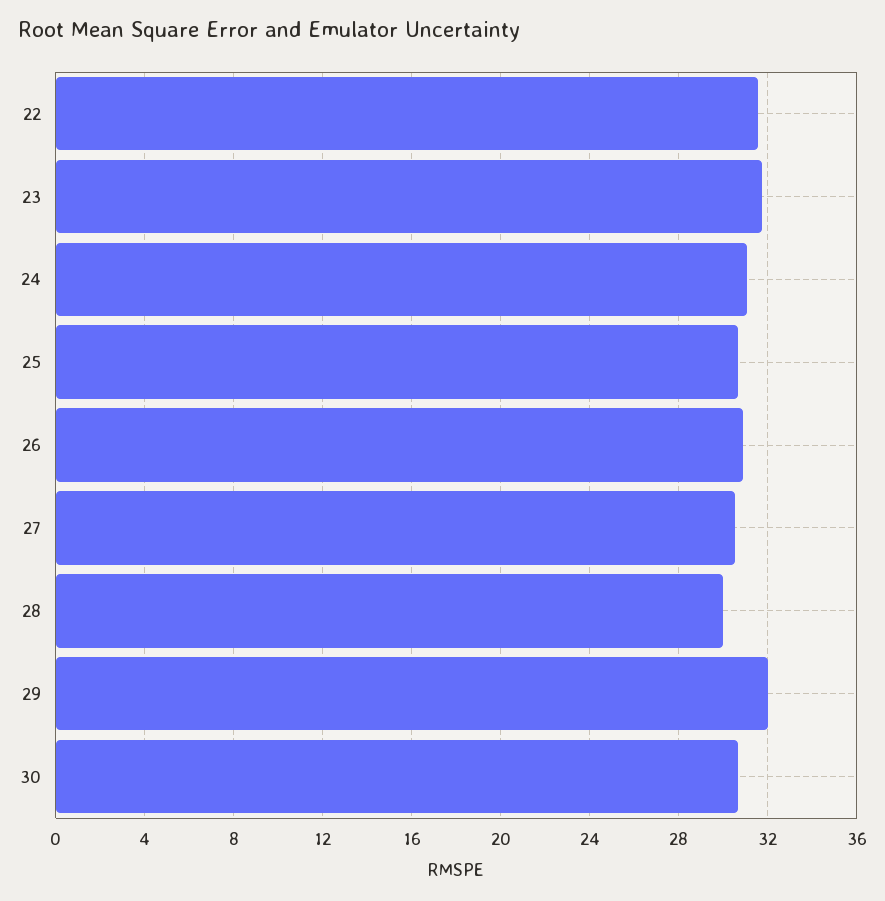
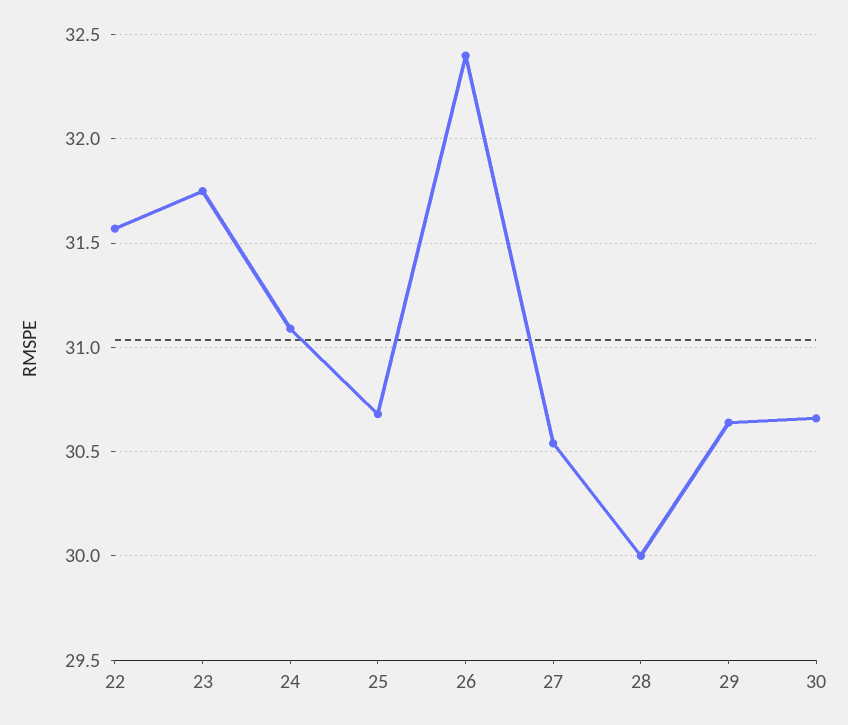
26: 31 -> 32.4
29: 32 -> 30.65

